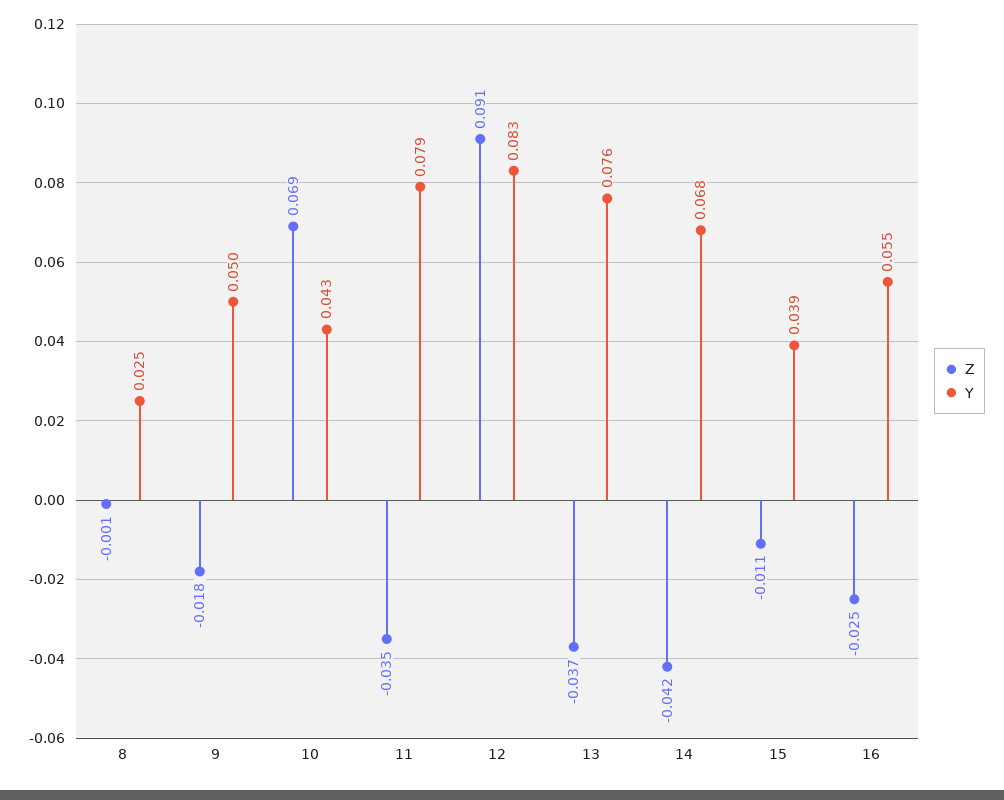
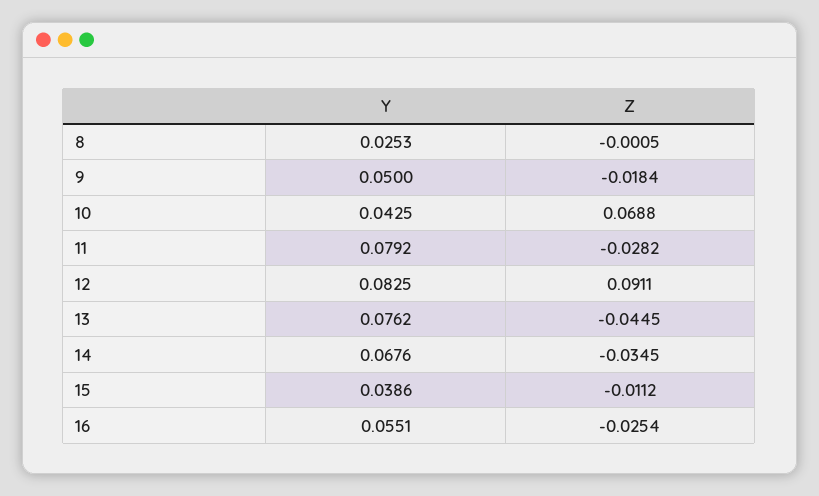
Z, 11: -0.035 -> -0.0282
Z, 13: -0.037 -> -0.0445
Z, 14: -0.042 -> -0.0345

